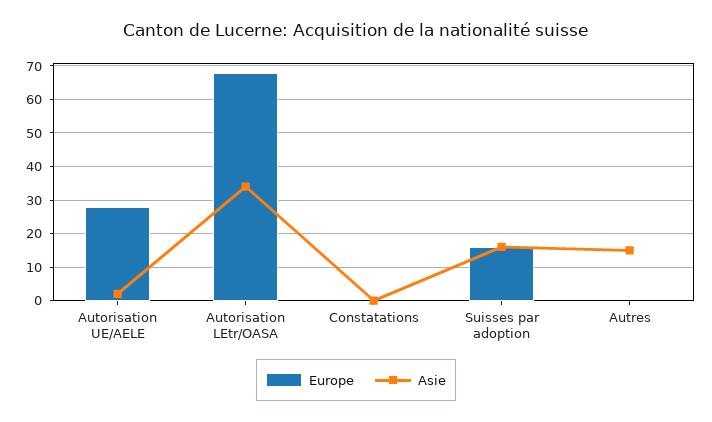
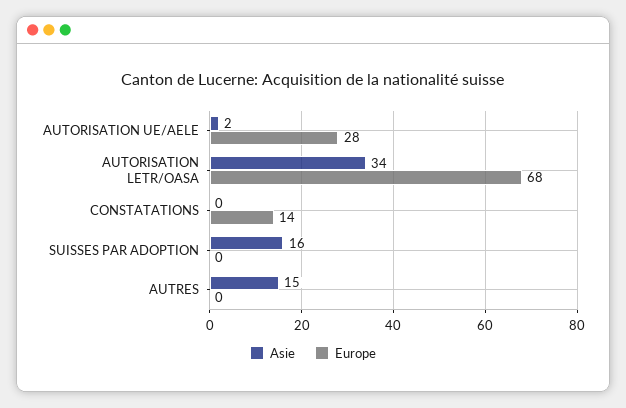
Europe, Constatations: 0 -> 14
Europe, Suisses par adoption: 15 -> 0

